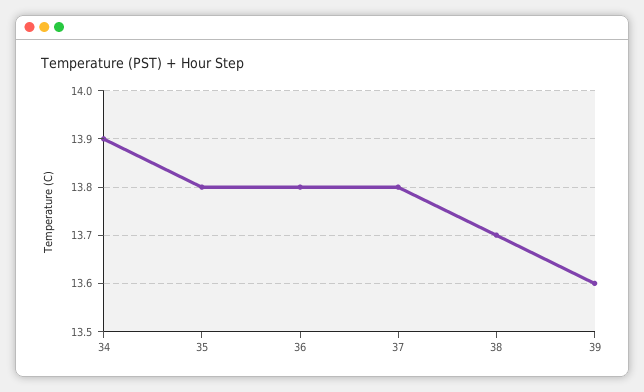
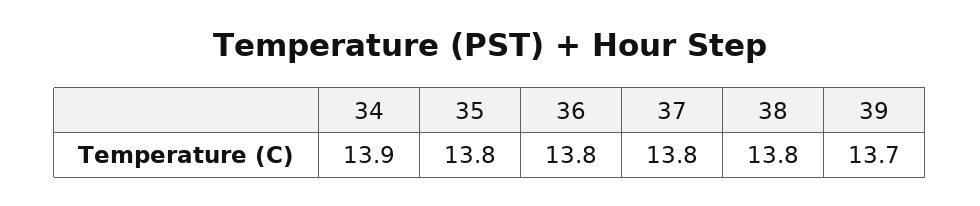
38: 13.7 -> 13.8
39: 13.6 -> 13.7

